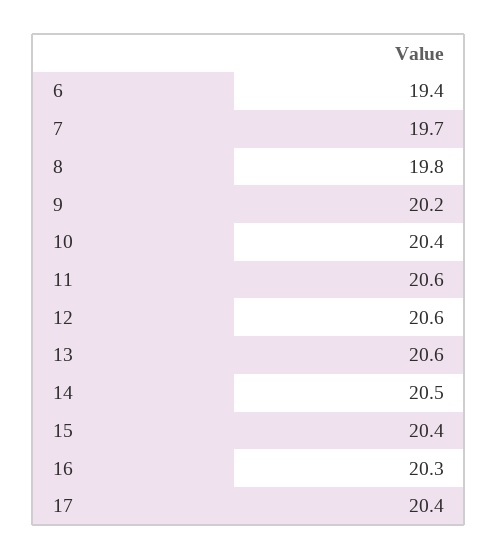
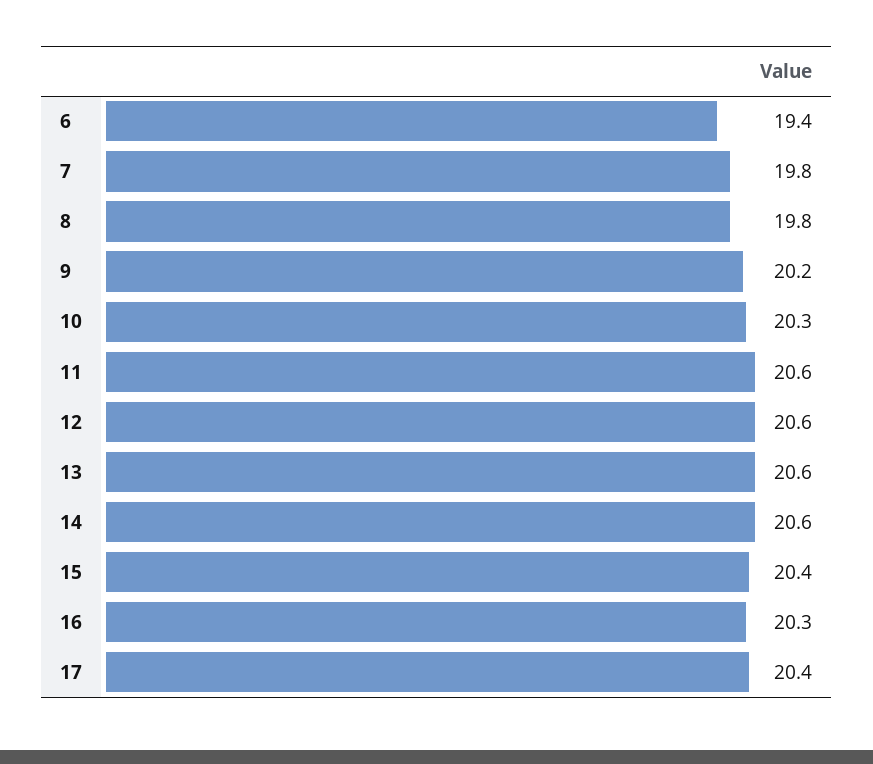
7: 19.7 -> 19.8
10: 20.4 -> 20.3
14: 20.5 -> 20.6

